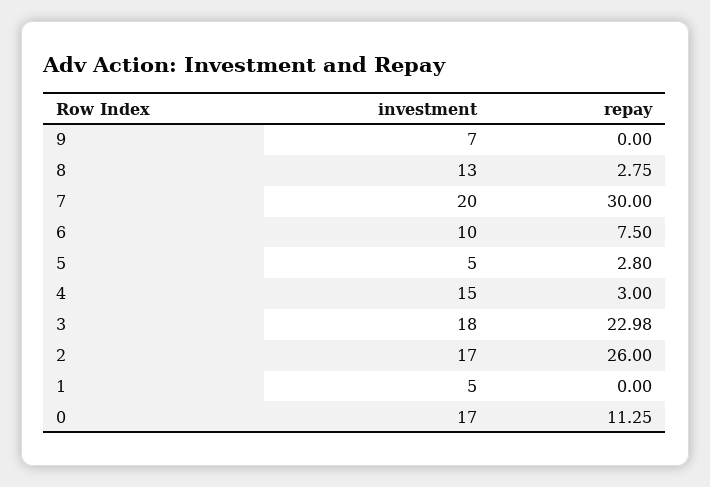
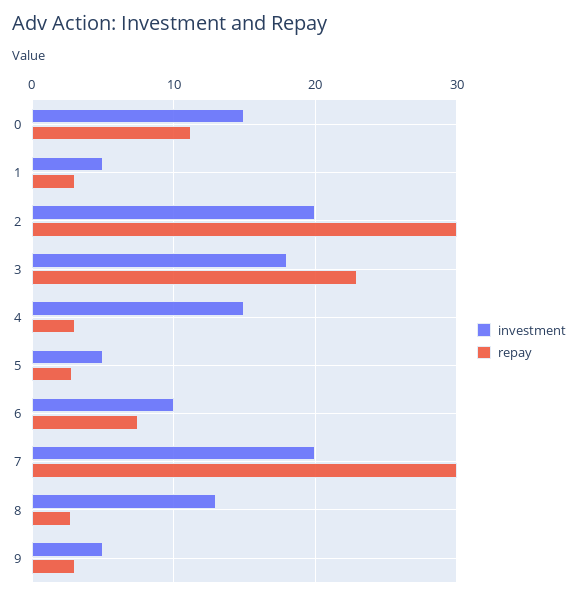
investment, 9: 7 -> 5
repay, 9: 0 -> 3
investment, 2: 17 -> 20
repay, 2: 26 -> 30
repay, 1: 0 -> 3
investment, 0: 17 -> 15

